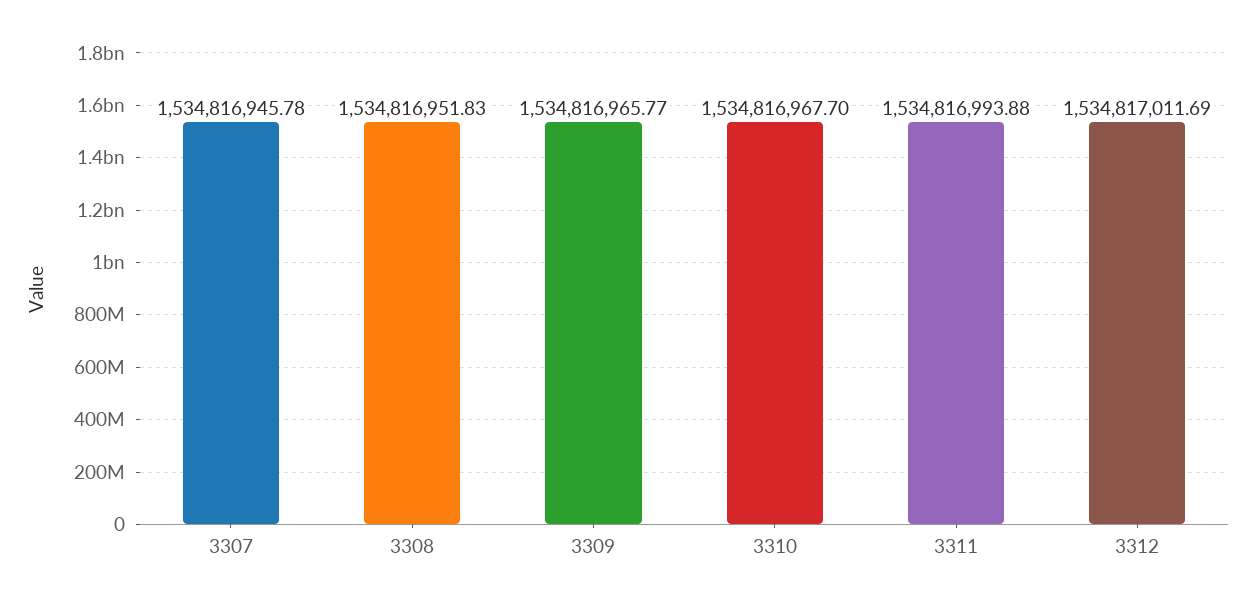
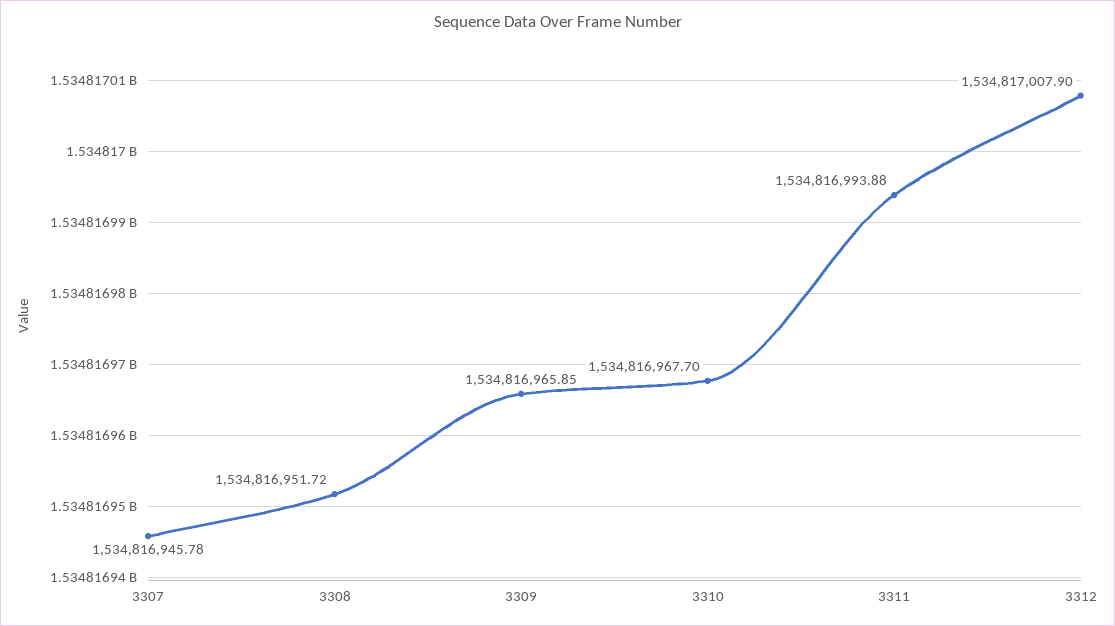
3308: 1534816951.83 -> 1534816951.72
3309: 1534816965.77 -> 1534816965.85
3312: 1534817011.69 -> 1534817007.9

